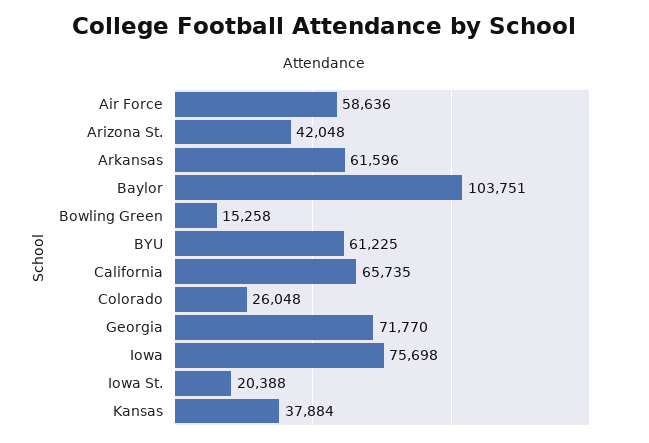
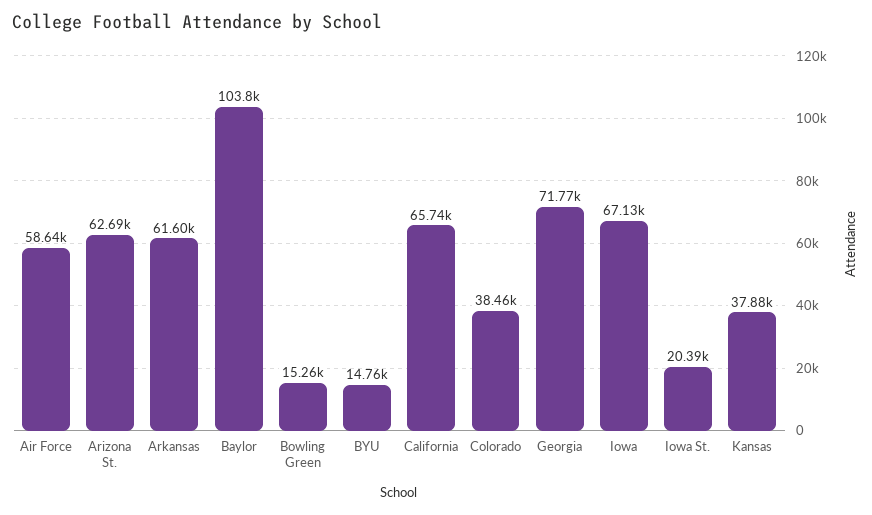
Arizona St.: 42048 -> 62690
BYU: 61225 -> 14760
Colorado: 26048 -> 38460
Iowa: 75698 -> 67130

